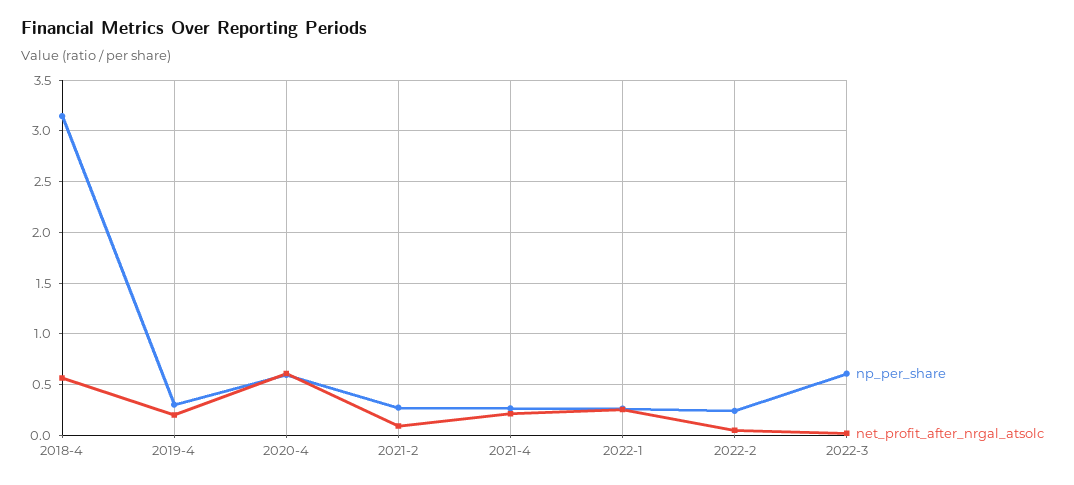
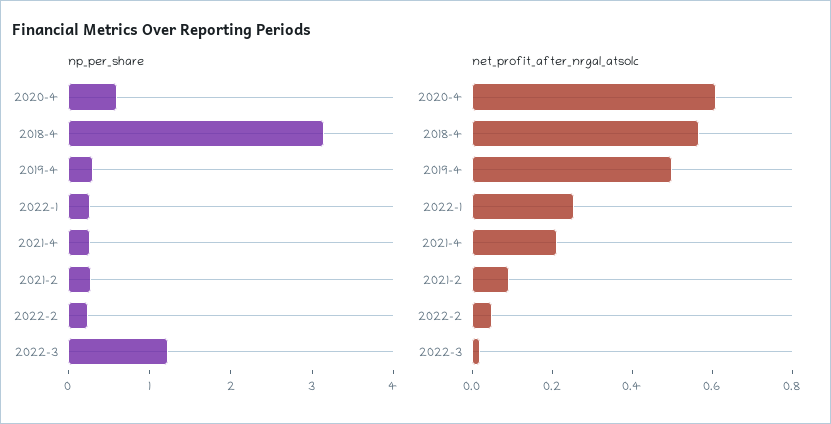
net_profit_after_nrgal_atsolc, 2019-4: 0.2 -> 0.5
np_per_share, 2022-3: 0.6 -> 1.2

